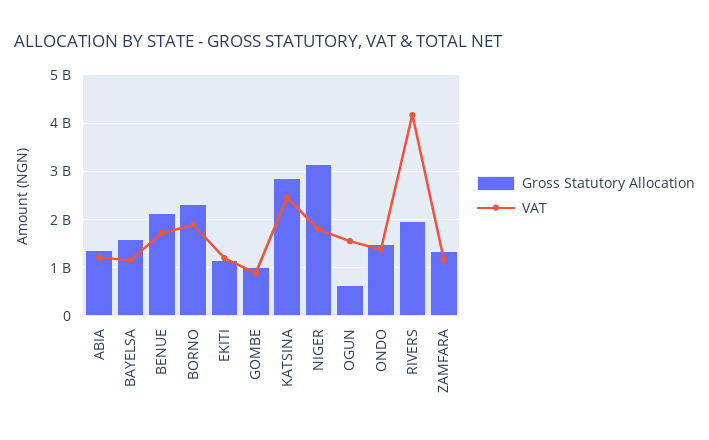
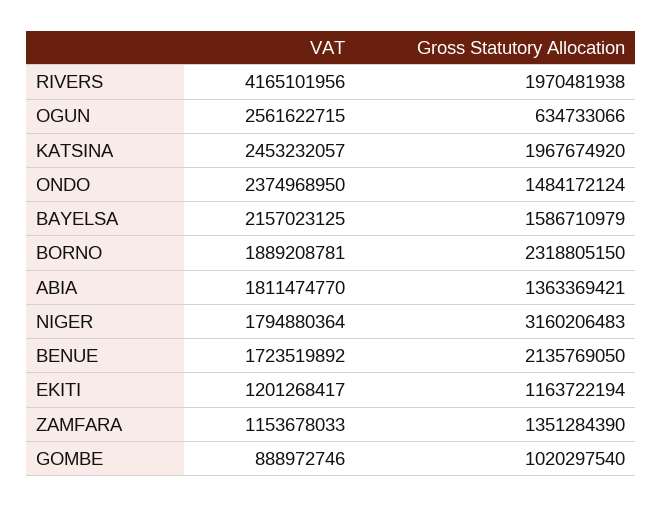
VAT, ABIA: 1200000000 -> 1811474770
VAT, BAYELSA: 1200000000 -> 2157023125
Gross Statutory Allocation, KATSINA: 2800000000 -> 1967674920
VAT, OGUN: 1600000000 -> 2561622715
VAT, ONDO: 1400000000 -> 2374968950

